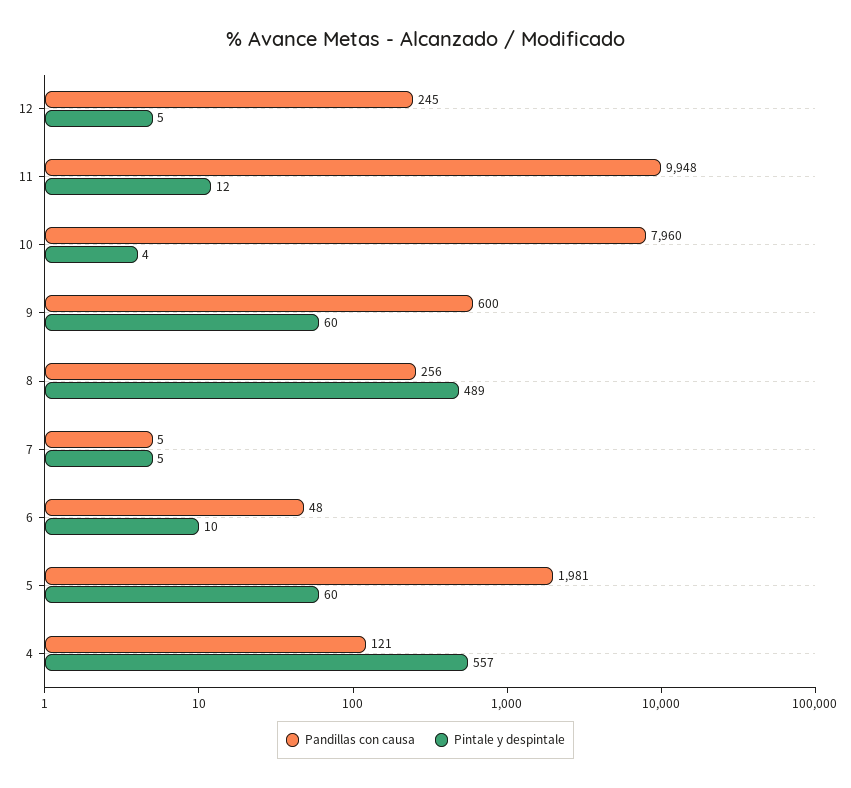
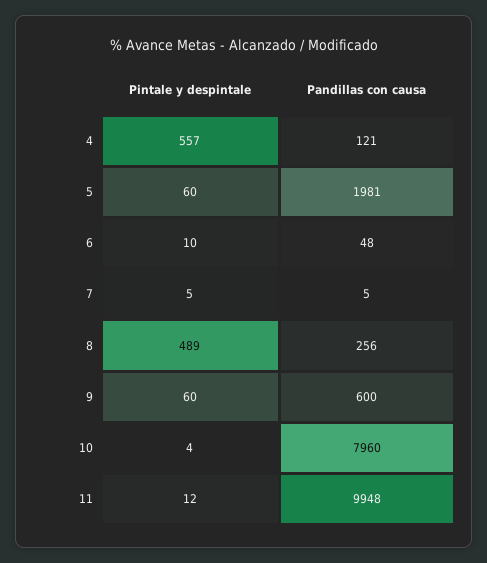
Pandillas con causa, 12: 245 -> none
Pintale y despintale, 12: 5 -> none

